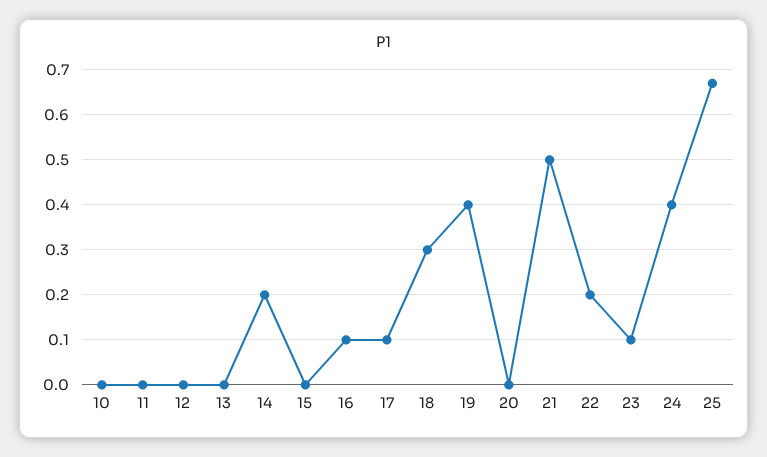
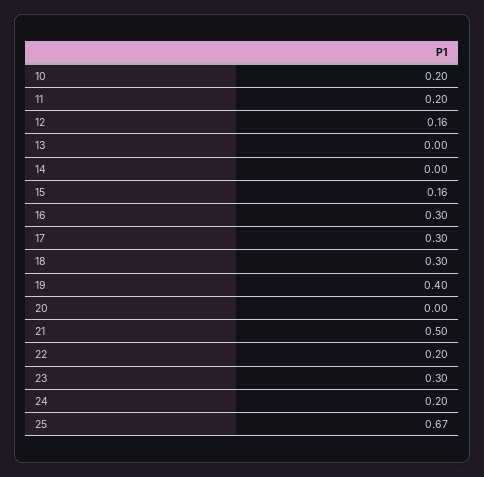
10: 0 -> 0.2
11: 0 -> 0.2
12: 0 -> 0.16
14: 0.2 -> 0
15: 0 -> 0.16
16: 0.1 -> 0.3
17: 0.1 -> 0.3
23: 0.1 -> 0.3
24: 0.4 -> 0.2

